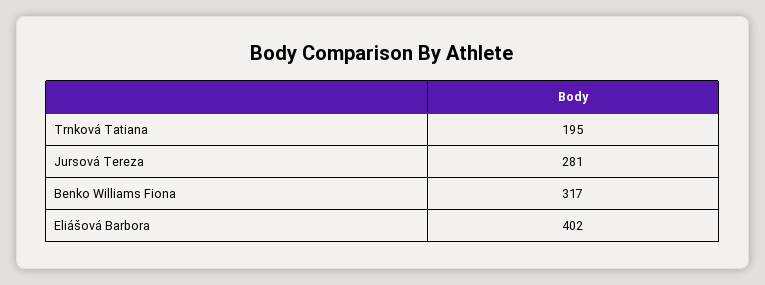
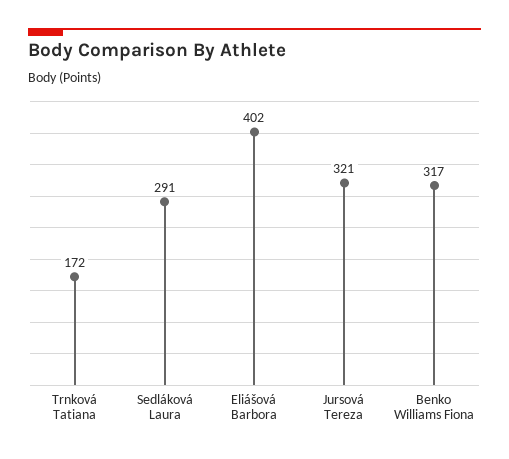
Trnková Tatiana: 195 -> 172
Jursová Tereza: 281 -> 321
Sedláková Laura: none -> 291

